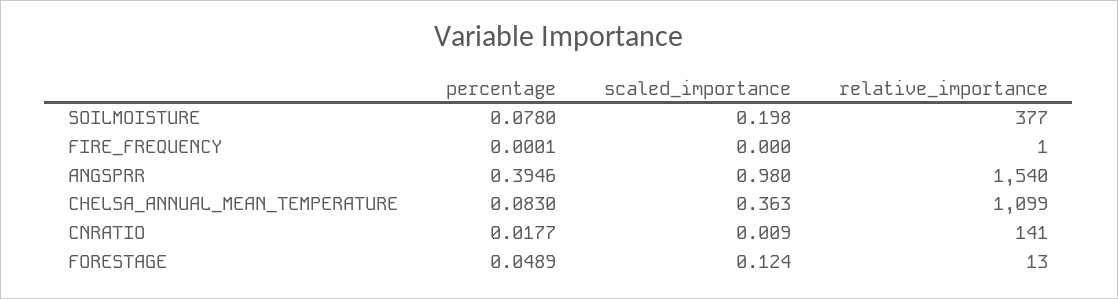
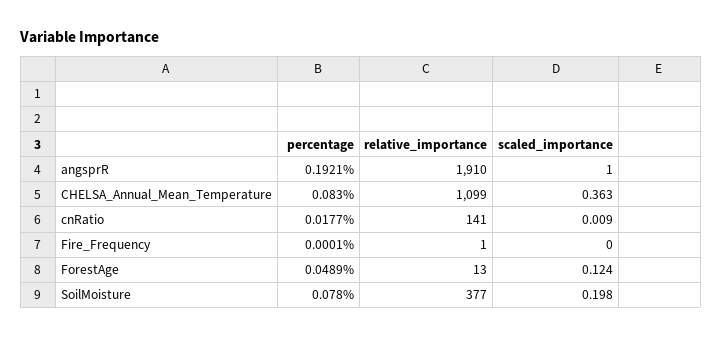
percentage, ANGSPRR: 0.3946 -> 0.1921
scaled_importance, ANGSPRR: 0.98 -> 1
relative_importance, ANGSPRR: 1540 -> 1910

